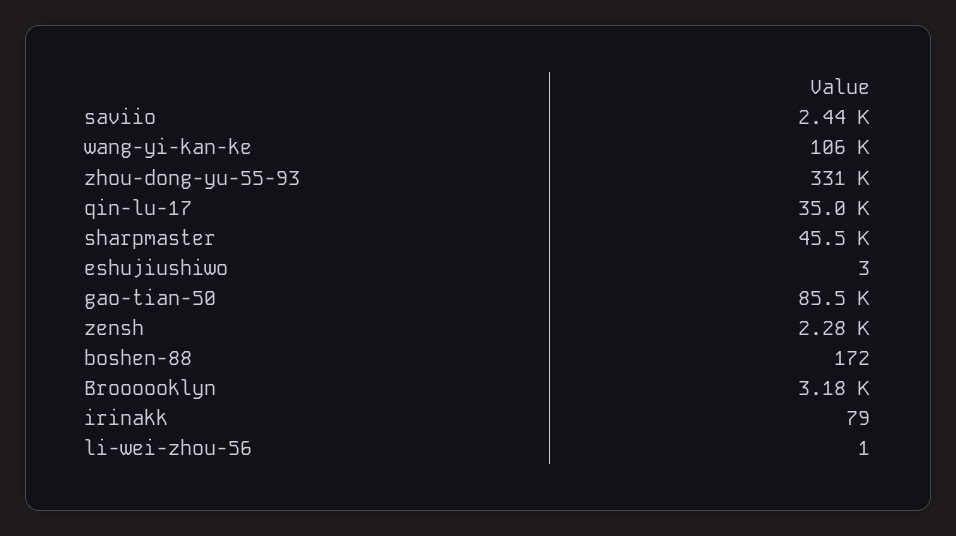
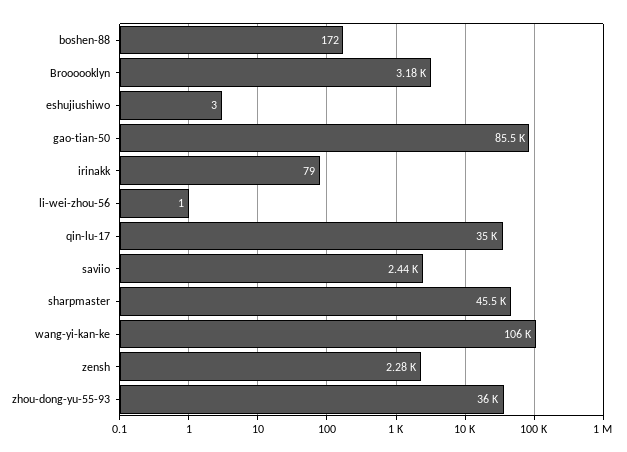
zhou-dong-yu-55-93: 331000 -> 36000

